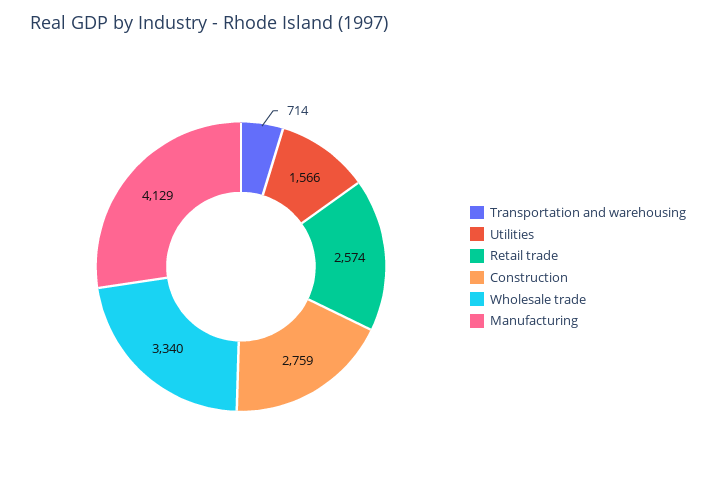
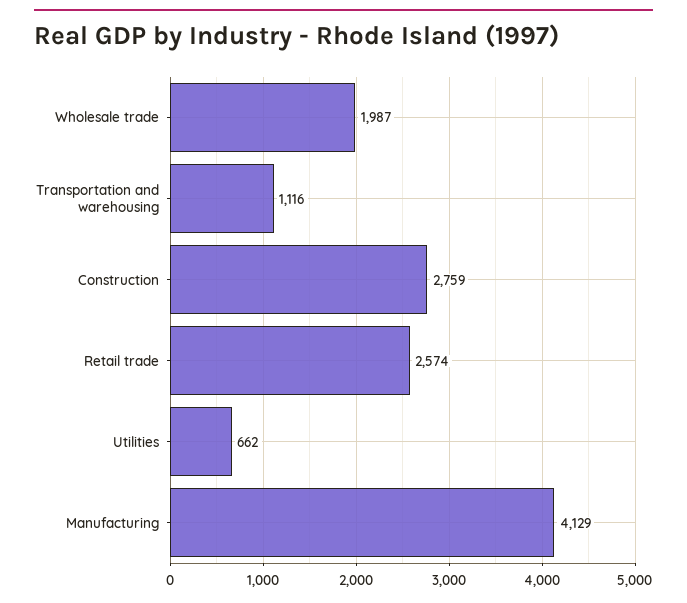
Transportation and warehousing: 714 -> 1116
Utilities: 1566 -> 662
Wholesale trade: 3340 -> 1987

